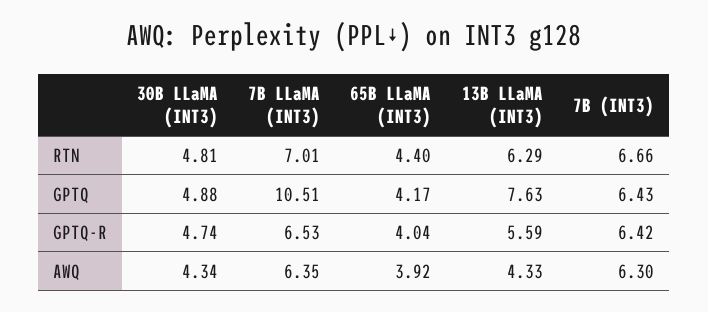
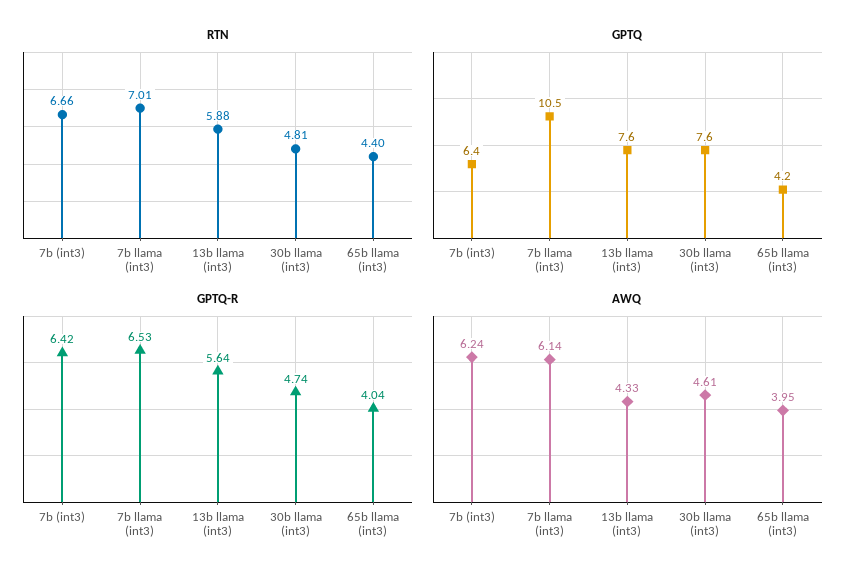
RTN, 13B LLaMA (INT3): 6.29 -> 5.88
GPTQ, 30B LLaMA (INT3): 4.88 -> 7.6
GPTQ-R, 13B LLaMA (INT3): 5.59 -> 5.64
AWQ, 30B LLaMA (INT3): 4.34 -> 4.61
AWQ, 7B LLaMA (INT3): 6.35 -> 6.14
AWQ, 65B LLaMA (INT3): 3.92 -> 3.95
AWQ, 7B (INT3): 6.3 -> 6.24

